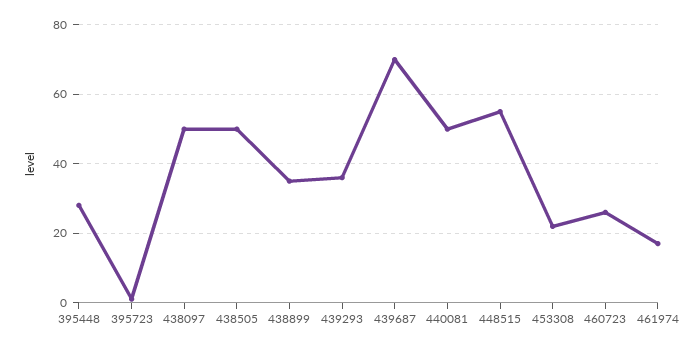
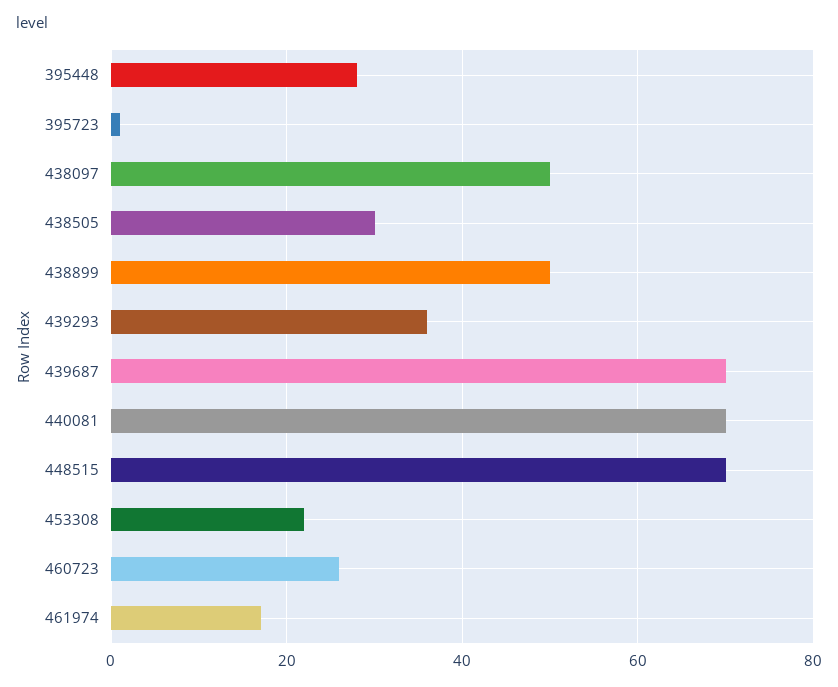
438505: 50 -> 30
438899: 35 -> 50
440081: 50 -> 70
448515: 55 -> 70

